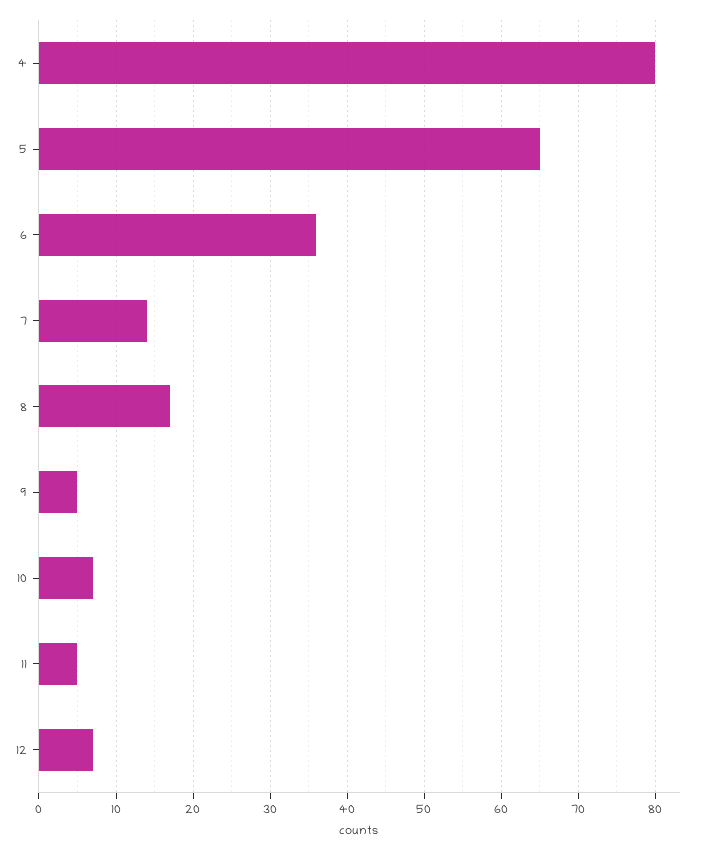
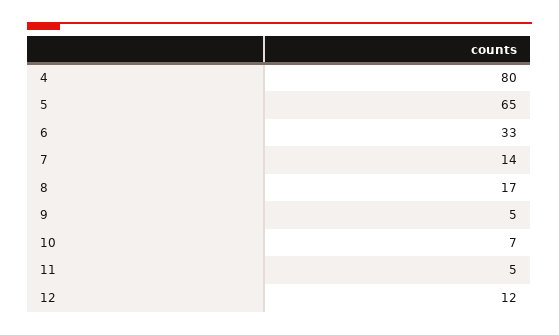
6: 36 -> 33
12: 7 -> 12

